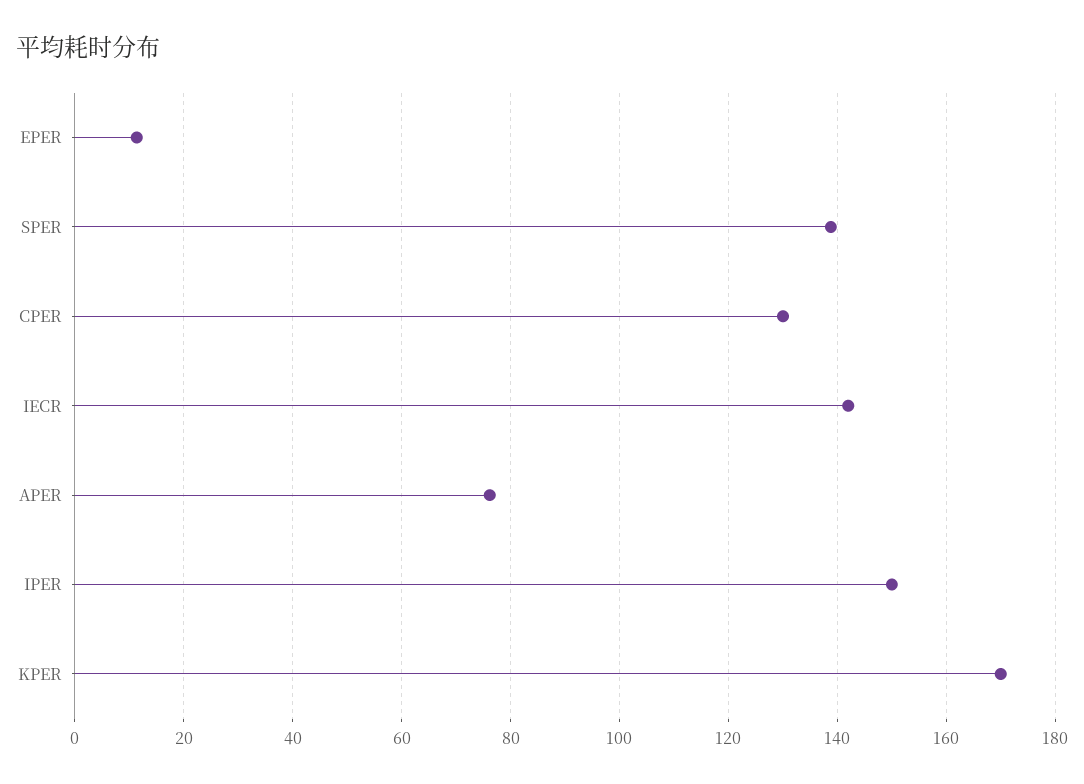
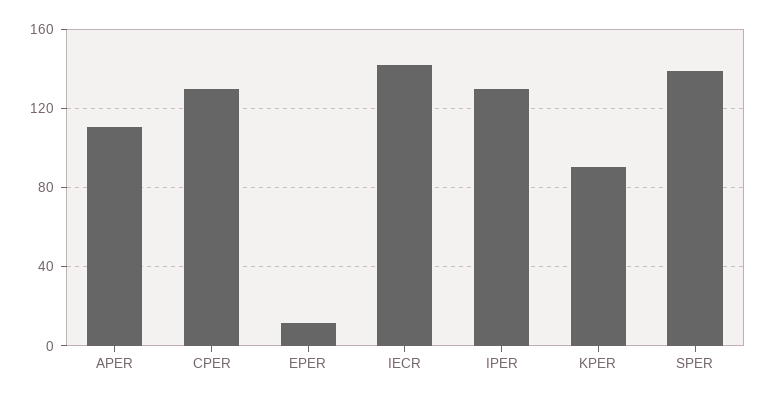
APER: 76 -> 110
IPER: 150 -> 130
KPER: 170 -> 90

